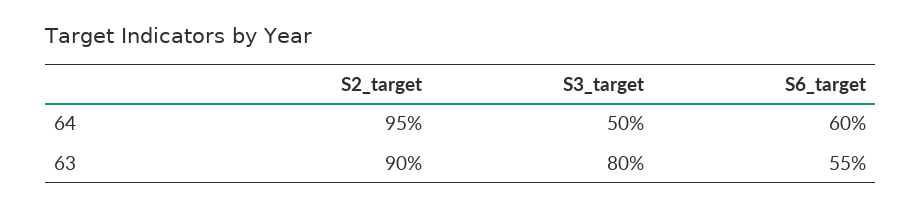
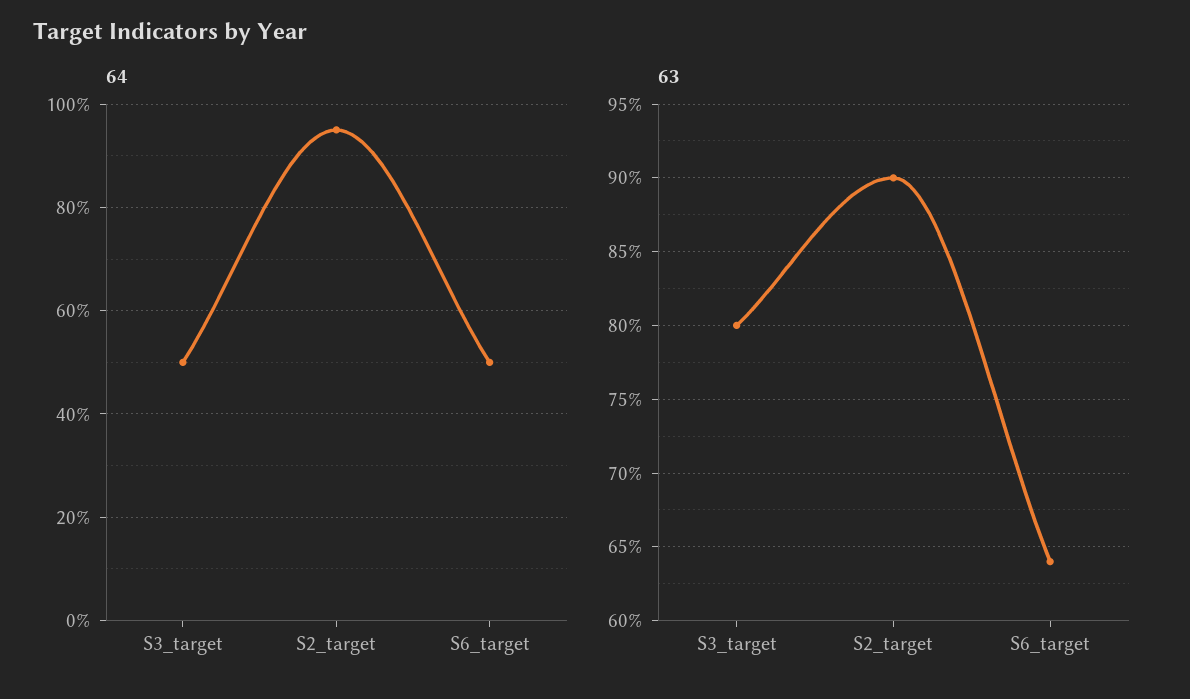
64, S6_target: 60 -> 50
63, S6_target: 55 -> 64

